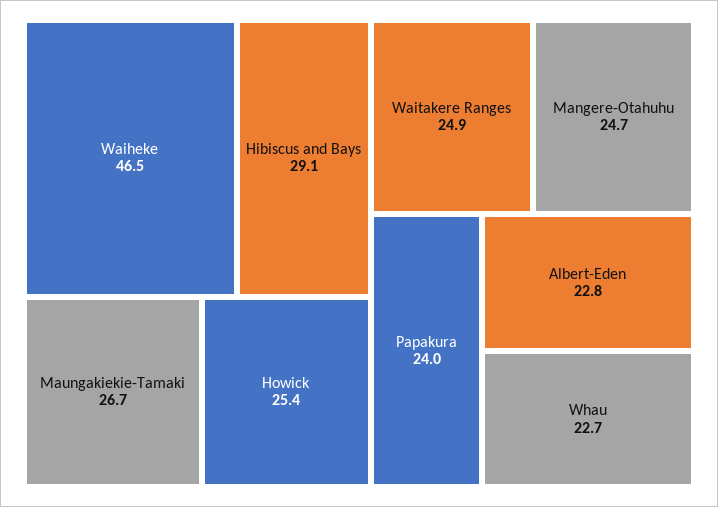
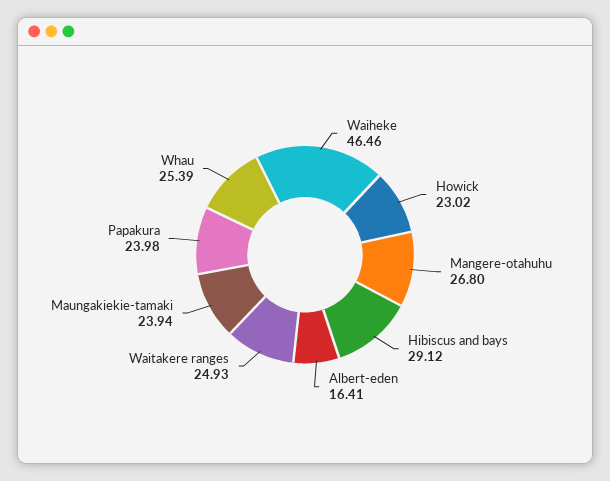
Maungakiekie-Tamaki: 26.7 -> 23.94
Howick: 25.4 -> 23.02
Mangere-Otahuhu: 24.7 -> 26.8
Albert-Eden: 22.8 -> 16.41
Whau: 22.7 -> 25.39

